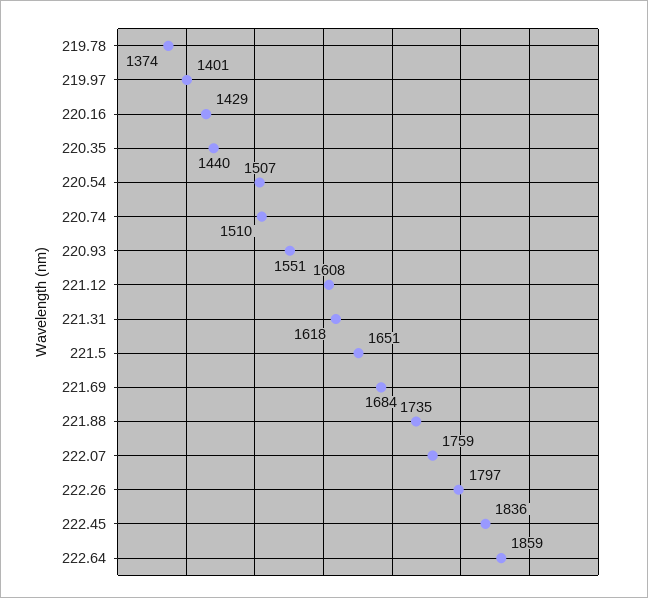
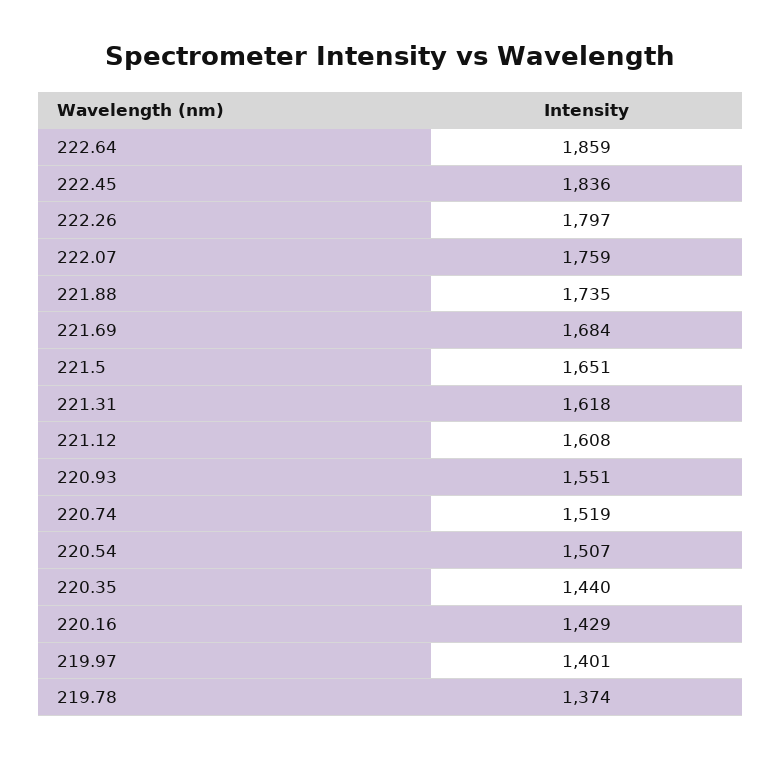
220.74: 1510 -> 1519

